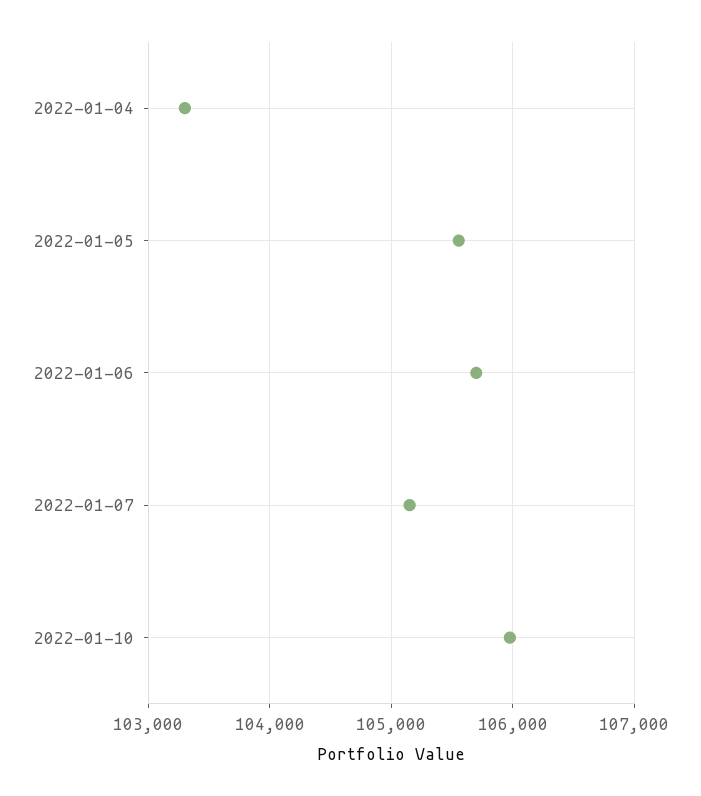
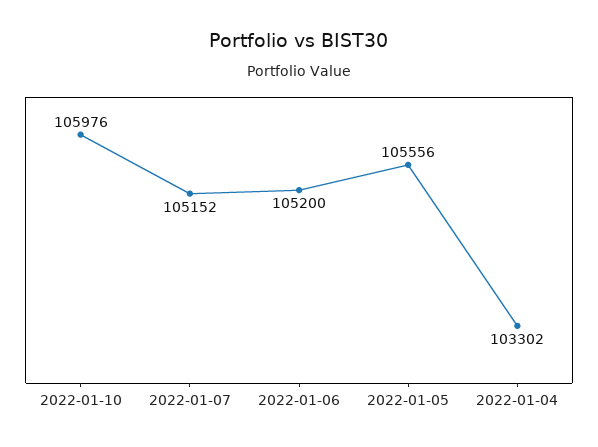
2022-01-06: 105700 -> 105200

